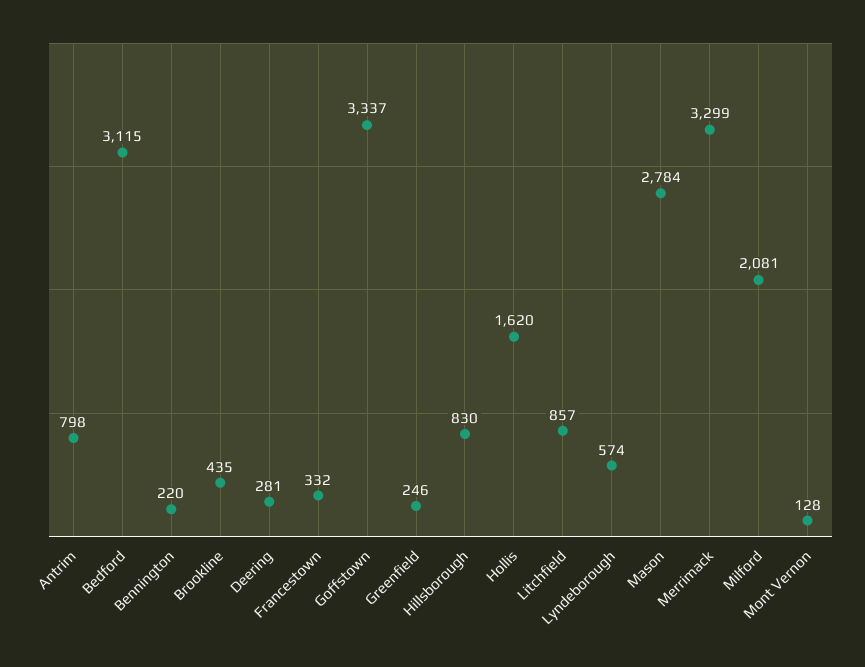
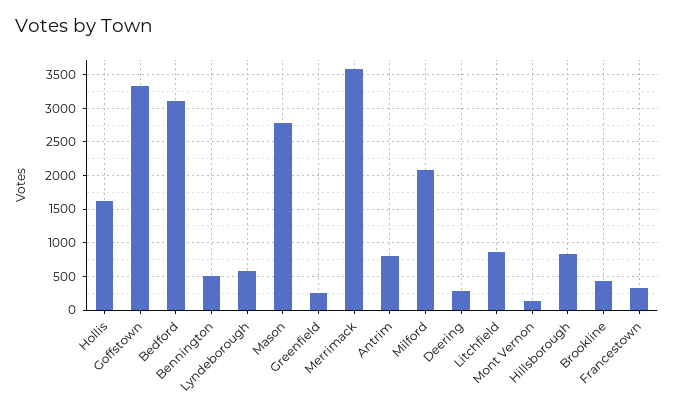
Bennington: 220 -> 500
Merrimack: 3299 -> 3600

